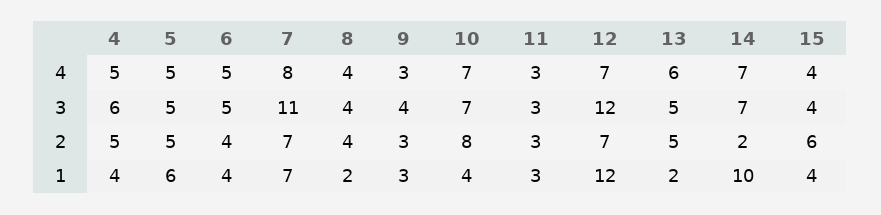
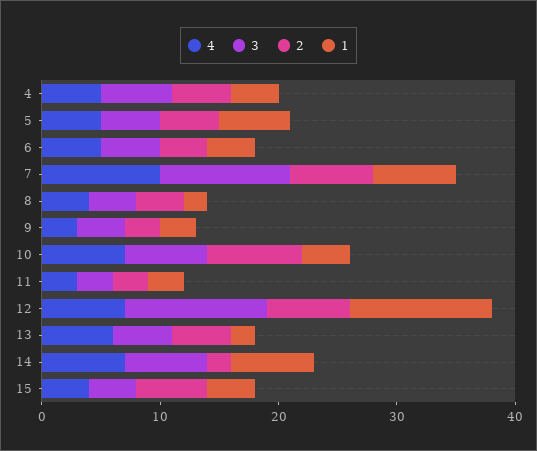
4, 7: 8 -> 10
1, 14: 10 -> 7

